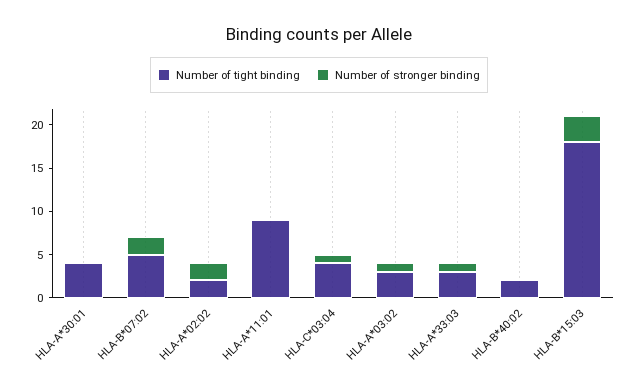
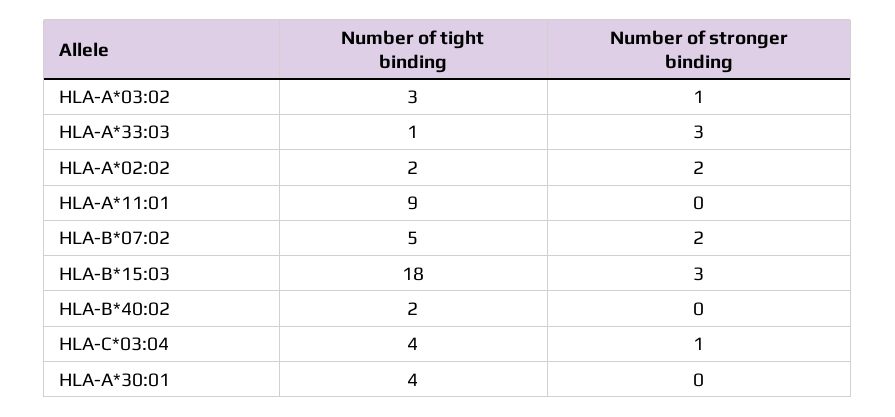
Number of tight binding, HLA-A*33:03: 3 -> 1
Number of stronger binding, HLA-A*33:03: 1 -> 3

